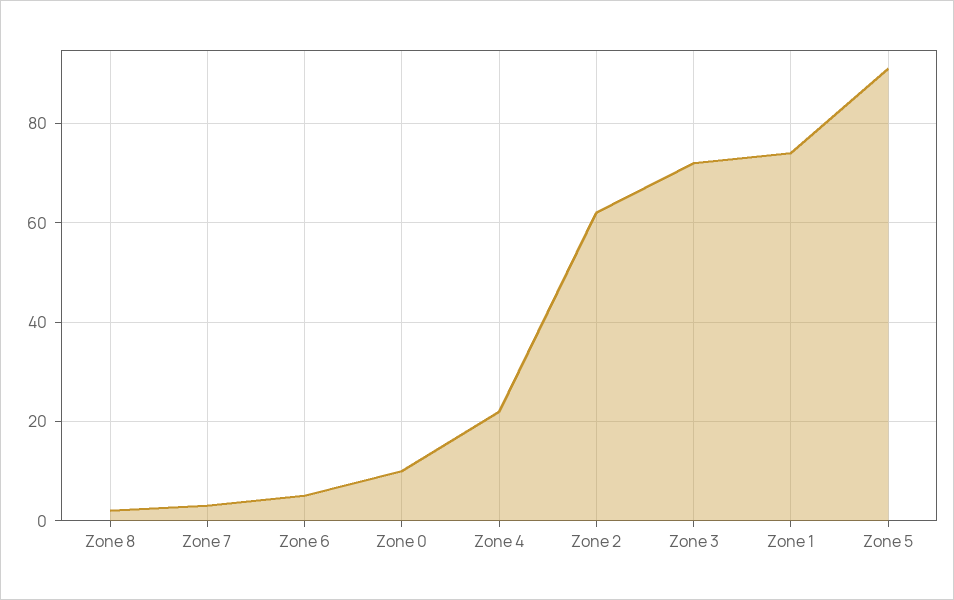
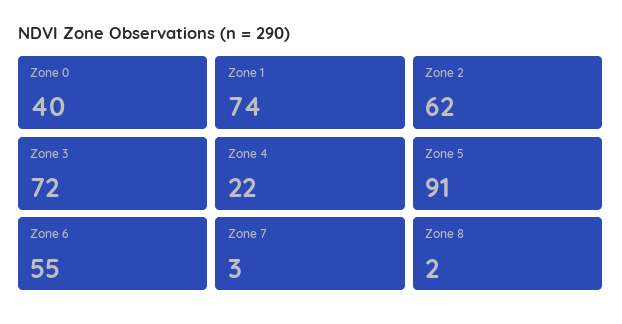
Zone 6: 5 -> 55
Zone 0: 10 -> 40

